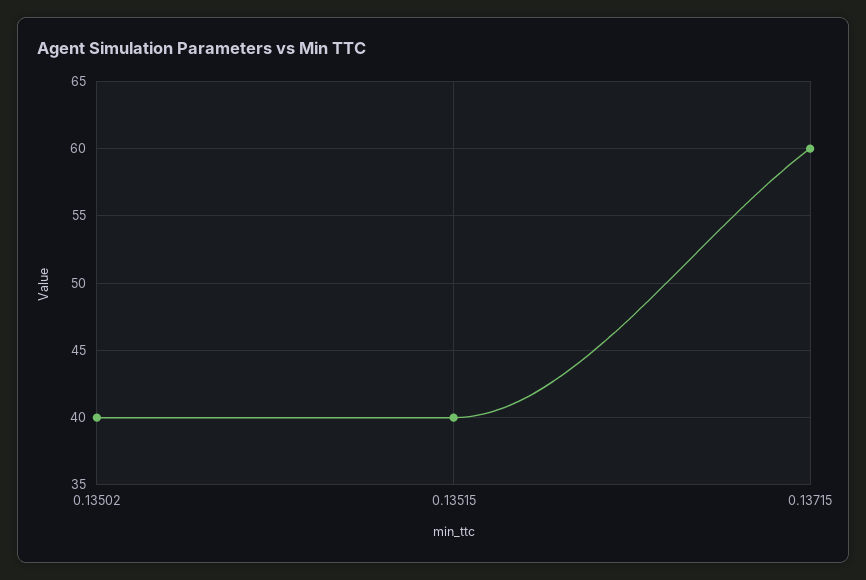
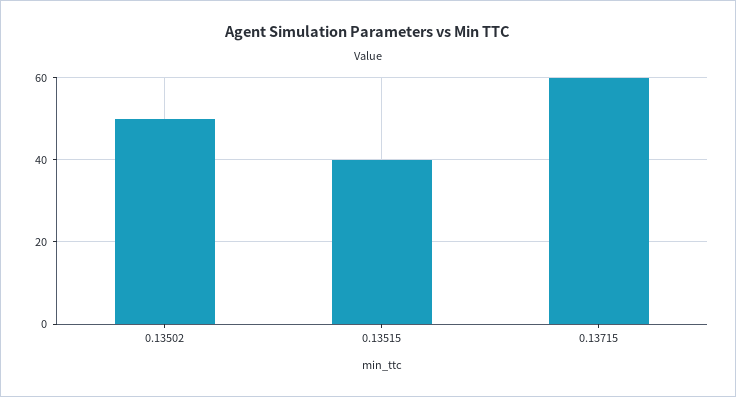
0.13502: 40 -> 50

